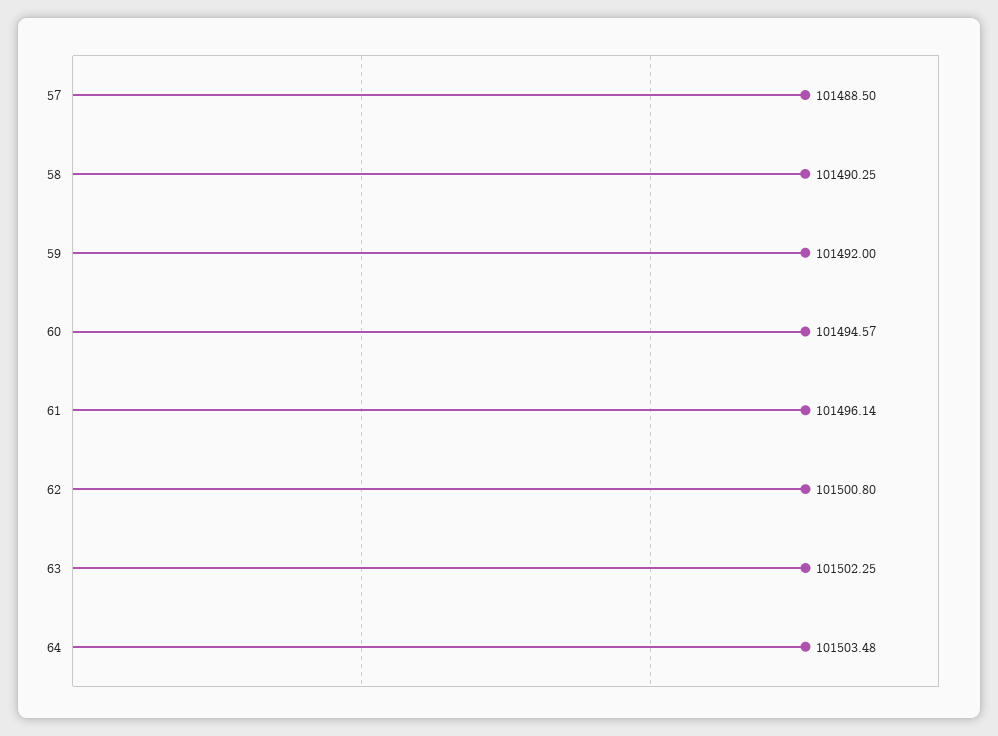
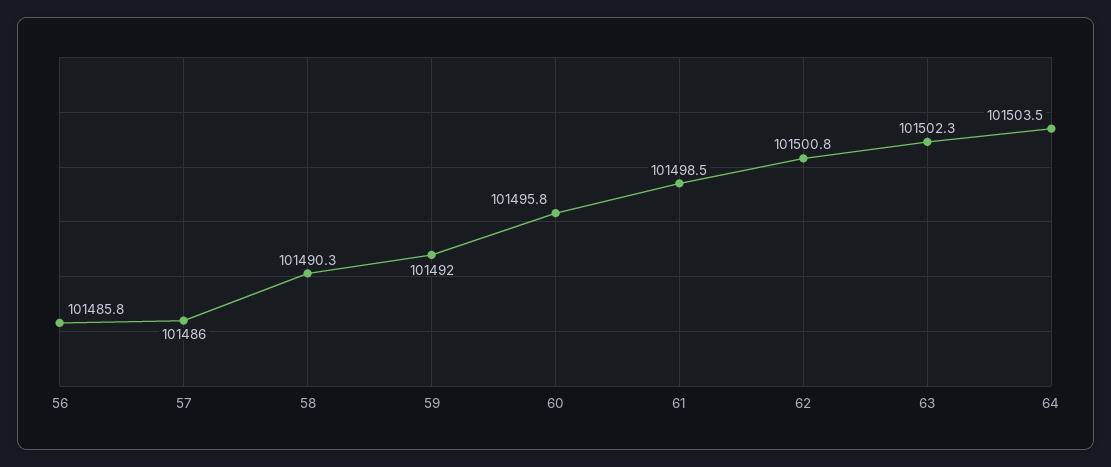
57: 101488.5 -> 101486
60: 101494.57 -> 101495.8
61: 101496.14 -> 101498.5
56: none -> 101485.8

